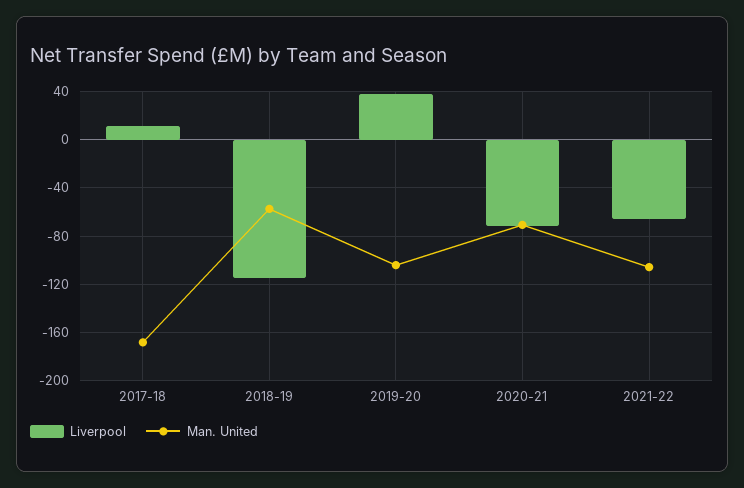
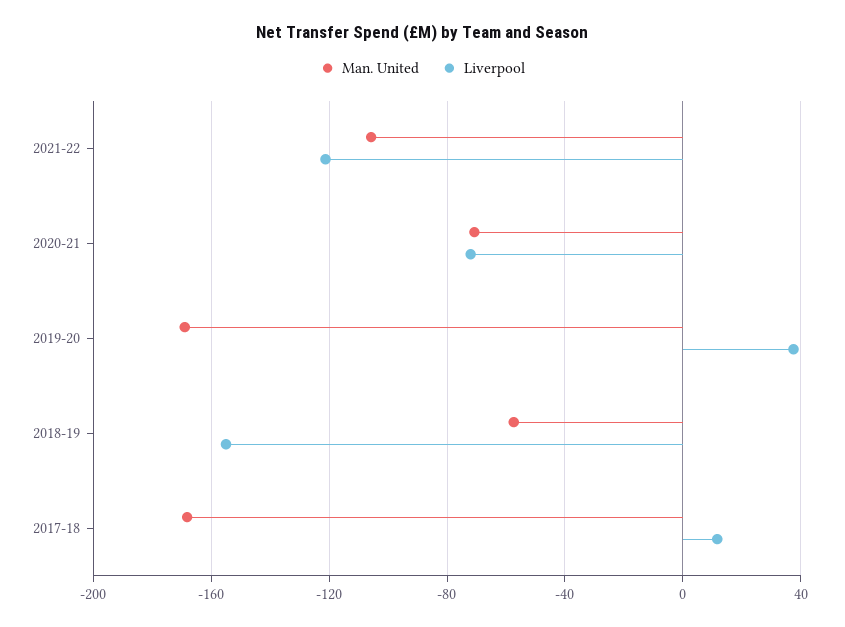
Liverpool, 2018-19: -115 -> -155
Man. United, 2019-20: -105 -> -170
Liverpool, 2021-22: -65 -> -120

